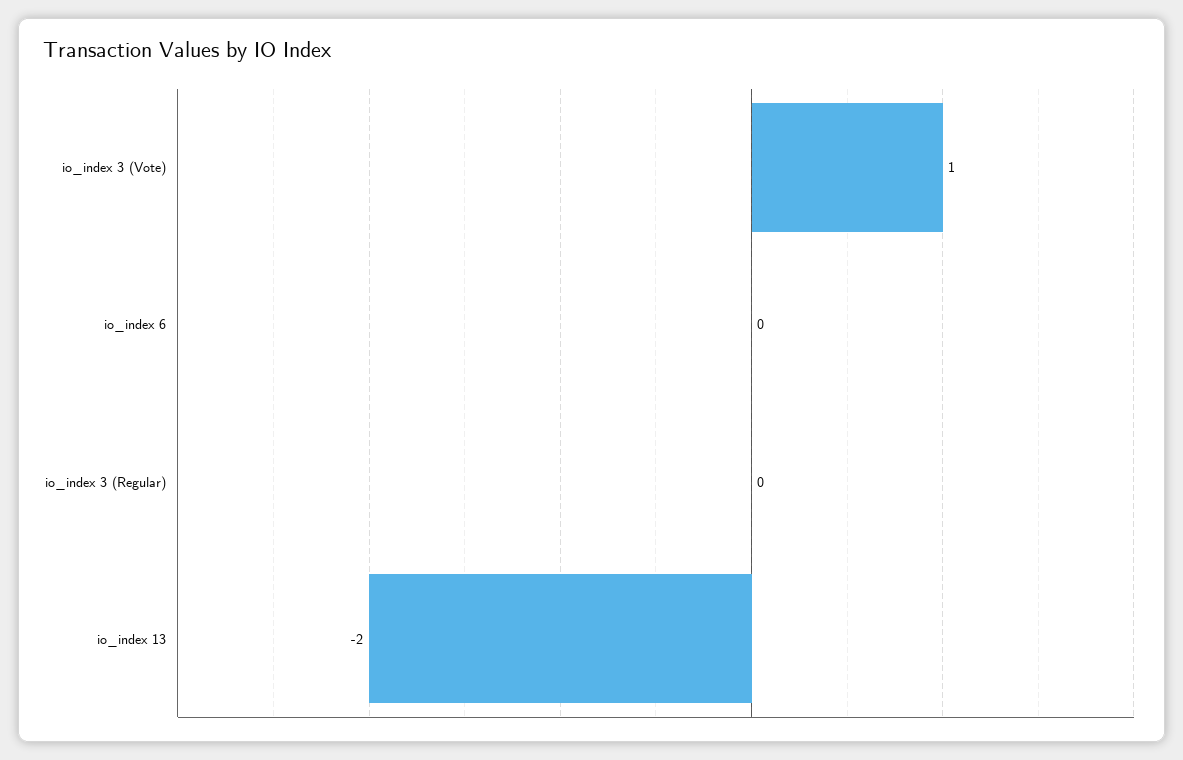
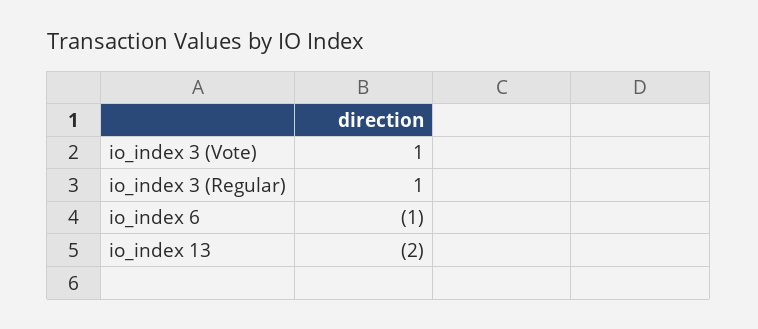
io_index 6: 0 -> -1
io_index 3 (Regular): 0 -> 1

